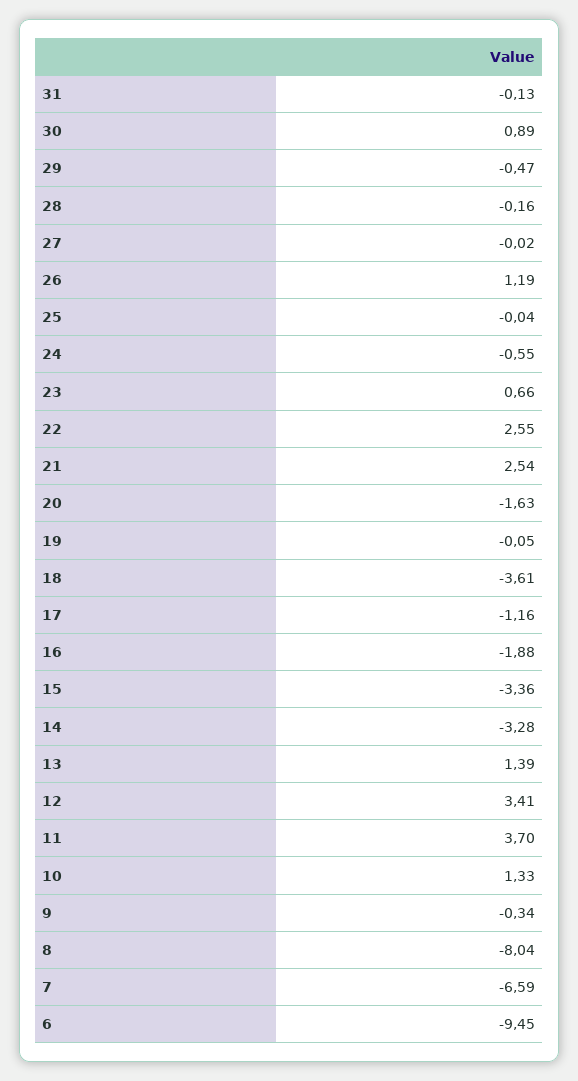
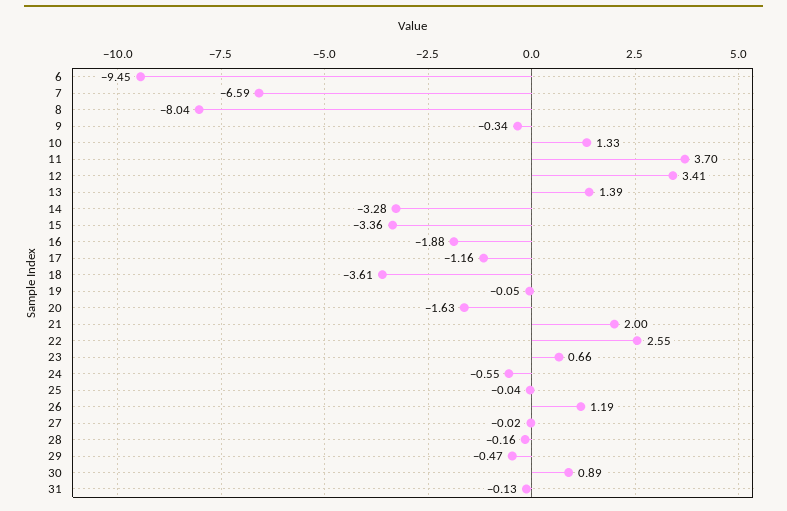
21: 2.54 -> 2

